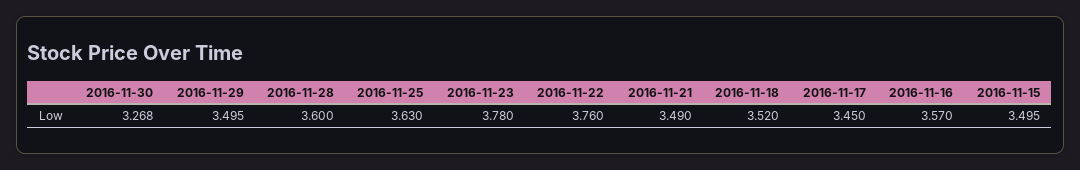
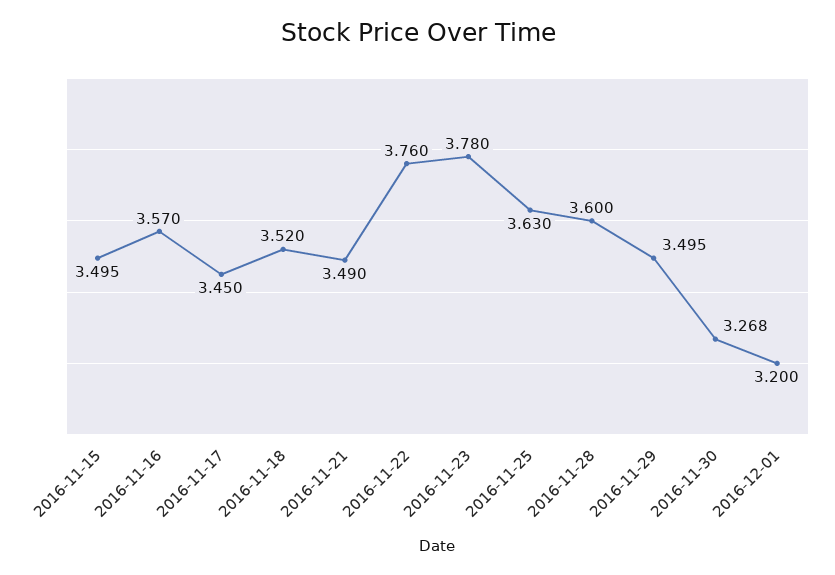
2016-12-01: none -> 3.2

